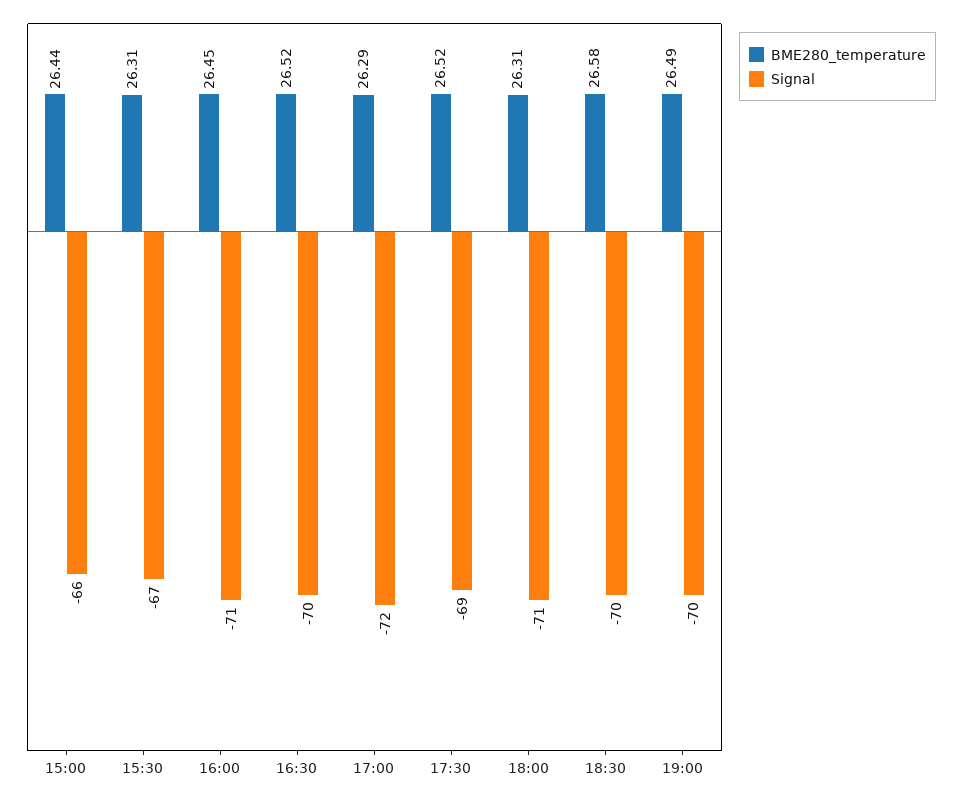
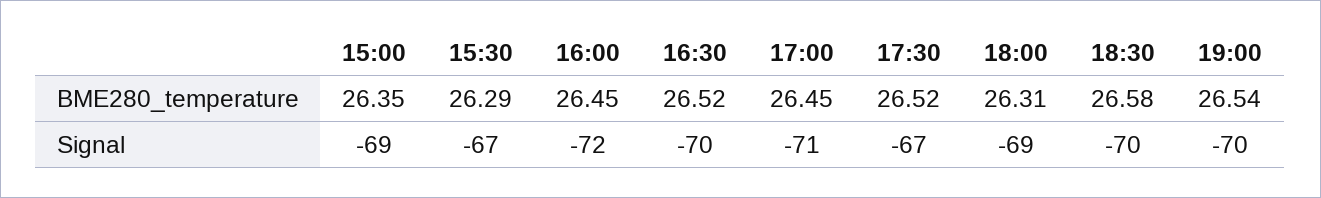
BME280_temperature, 15:00: 26.44 -> 26.35
Signal, 15:00: -66 -> -69
BME280_temperature, 15:30: 26.31 -> 26.29
Signal, 16:00: -71 -> -72
BME280_temperature, 17:00: 26.29 -> 26.45
Signal, 17:00: -72 -> -71
Signal, 17:30: -69 -> -67
Signal, 18:00: -71 -> -69
BME280_temperature, 19:00: 26.49 -> 26.54

